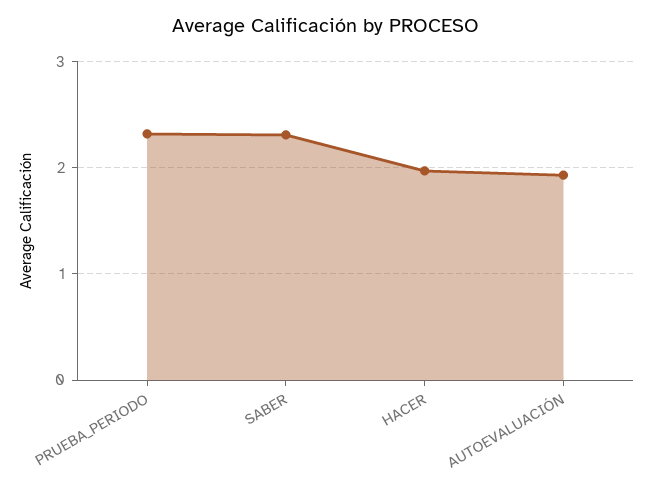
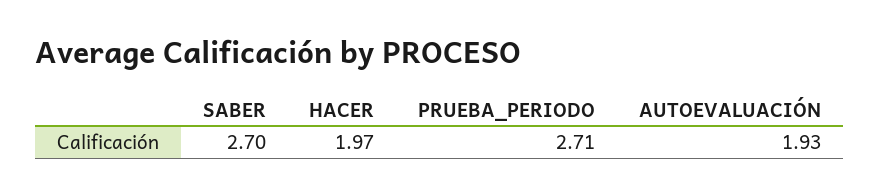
PRUEBA_PERIODO: 2.3 -> 2.71
SABER: 2.3 -> 2.7

